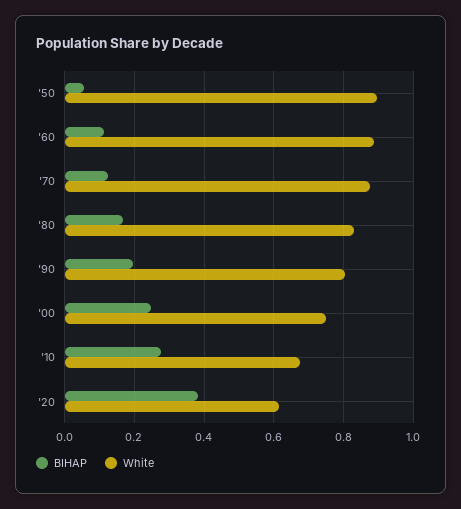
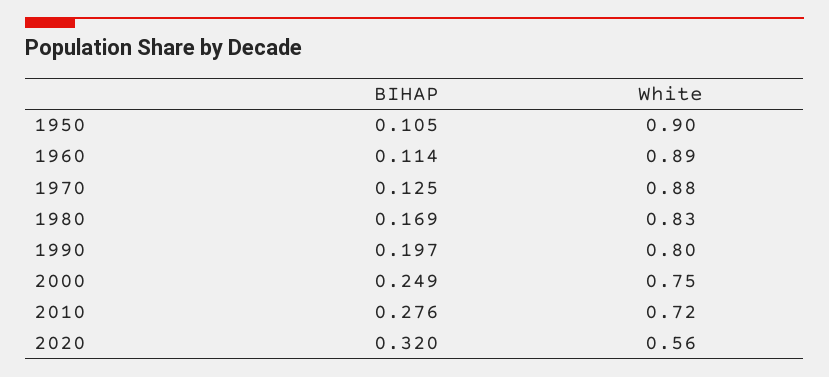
BIHAP, '50: 0.06 -> 0.105
White, '10: 0.68 -> 0.72
BIHAP, '20: 0.38 -> 0.32
White, '20: 0.62 -> 0.56

